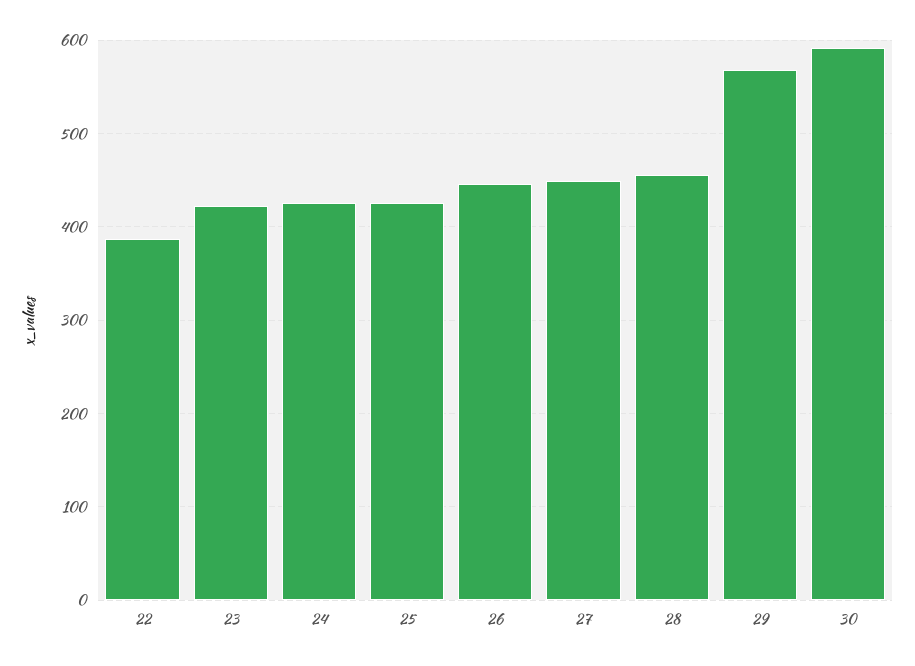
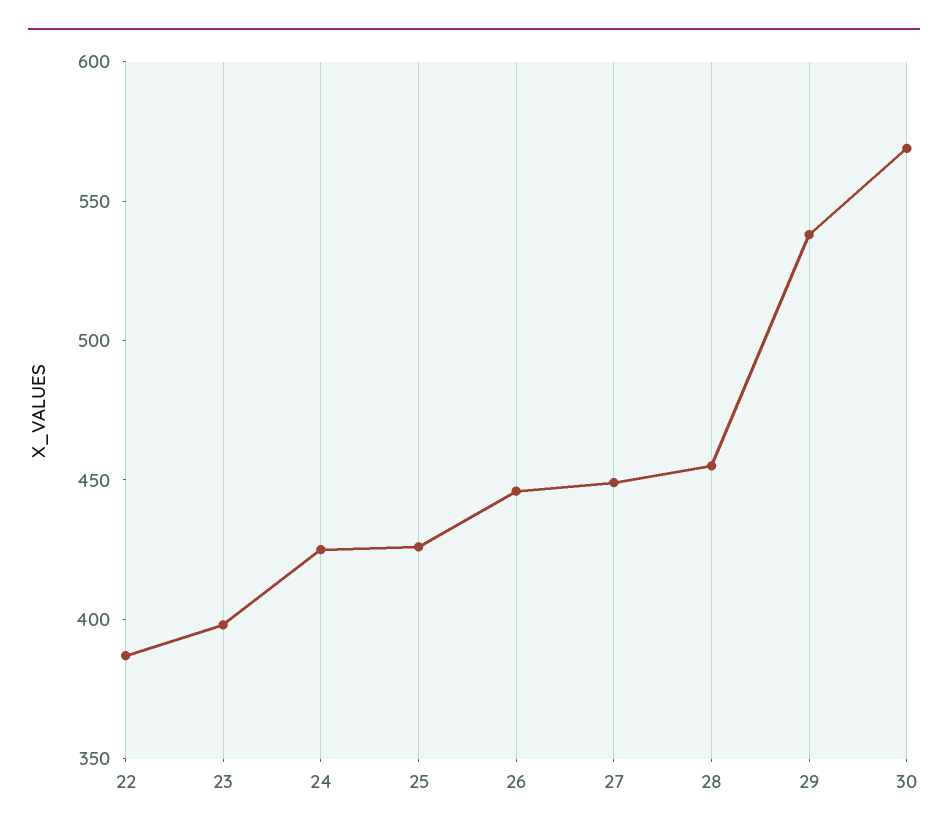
23: 420 -> 400
29: 570 -> 540
30: 590 -> 570

